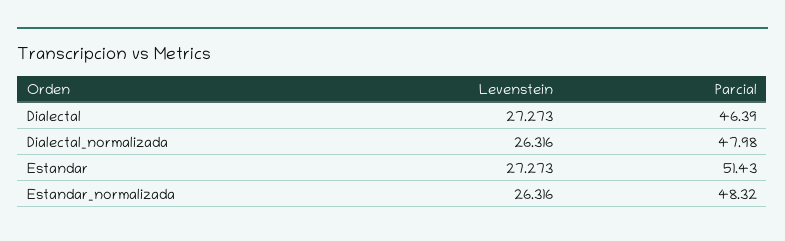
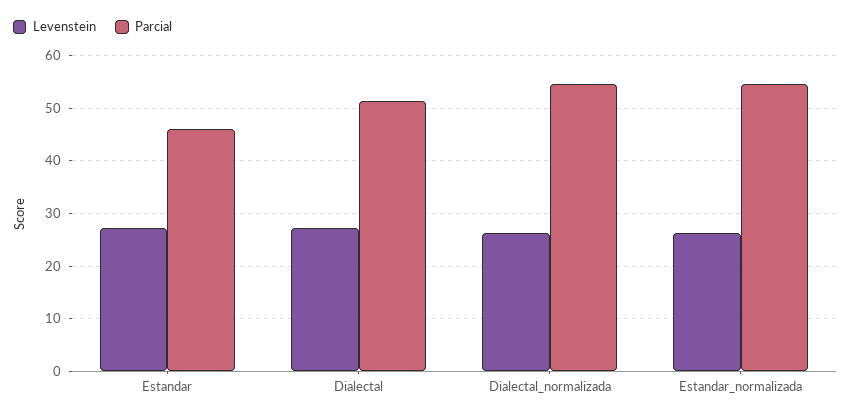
Parcial, Dialectal: 46.39 -> 52
Parcial, Dialectal_normalizada: 47.98 -> 54
Parcial, Estandar: 51.43 -> 46
Parcial, Estandar_normalizada: 48.32 -> 54

